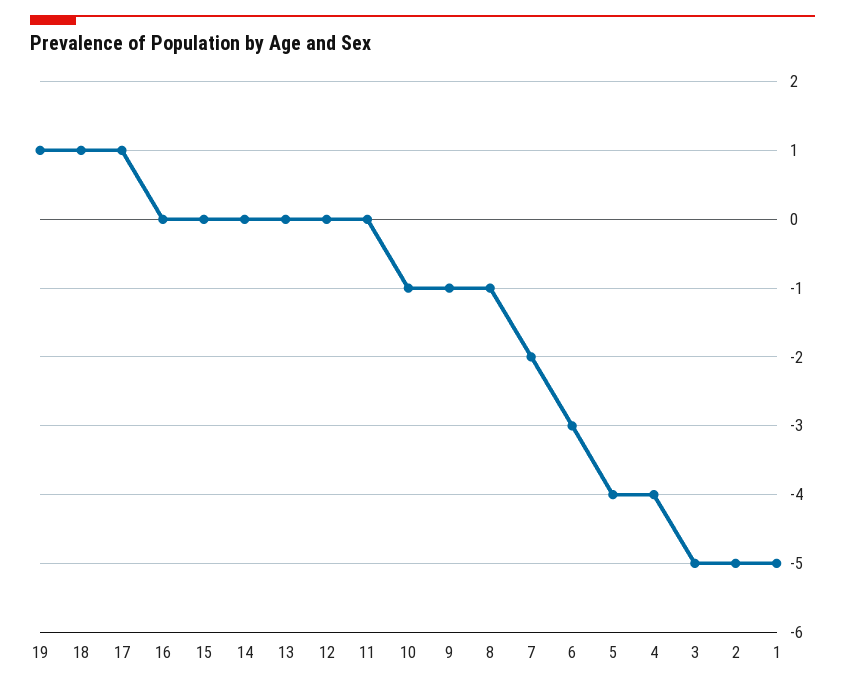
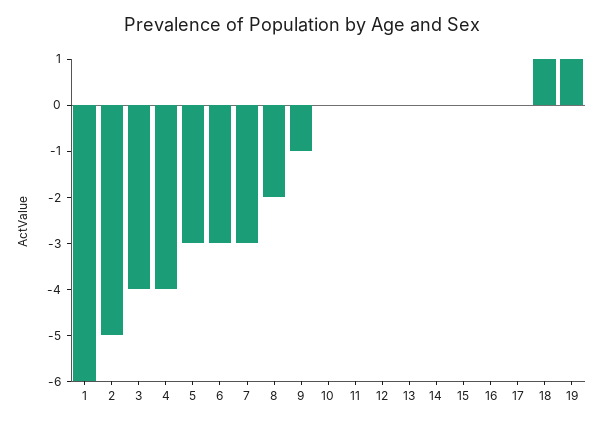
17: 1 -> 0
10: -1 -> 0
8: -1 -> -2
7: -2 -> -3
5: -4 -> -3
3: -5 -> -4
1: -5 -> -6

